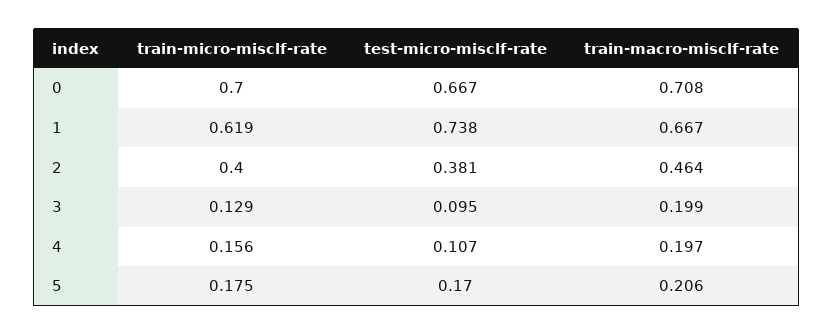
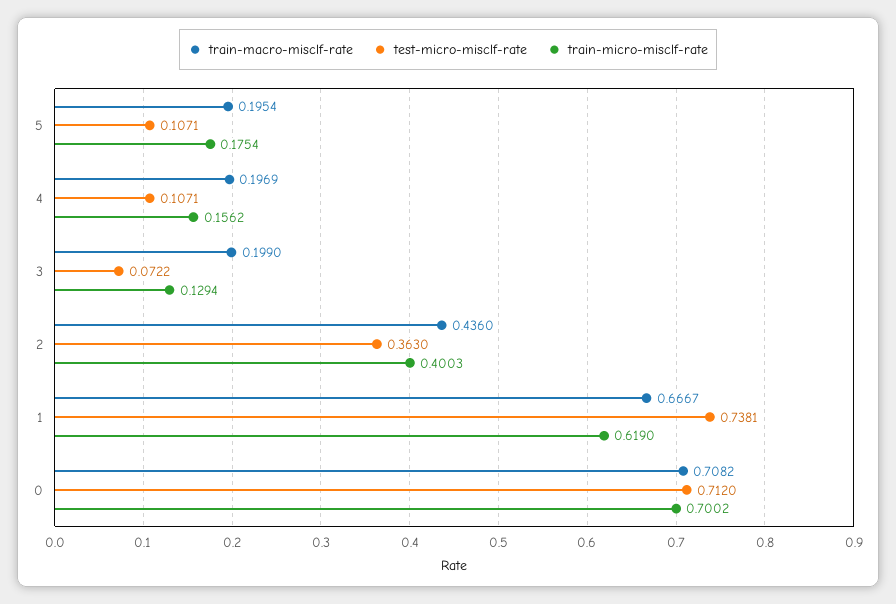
test-micro-misclf-rate, 0: 0.667 -> 0.712
test-micro-misclf-rate, 2: 0.381 -> 0.363
train-macro-misclf-rate, 2: 0.464 -> 0.436
test-micro-misclf-rate, 3: 0.095 -> 0.0722
test-micro-misclf-rate, 5: 0.17 -> 0.1071
train-macro-misclf-rate, 5: 0.206 -> 0.1954

